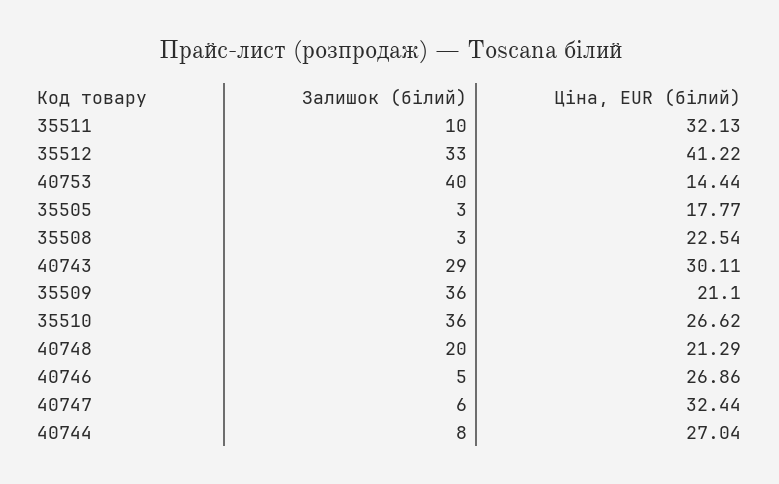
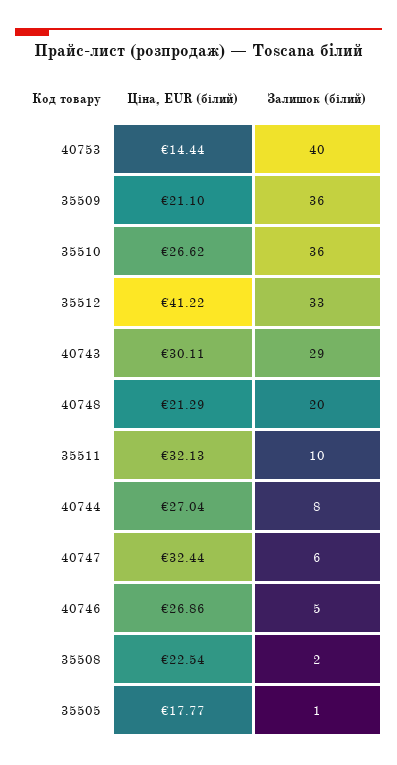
Залишок (білий), 35505: 3 -> 1
Залишок (білий), 35508: 3 -> 2

